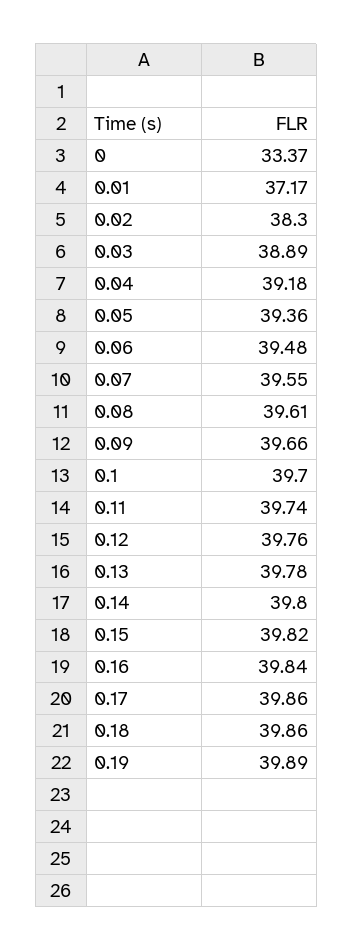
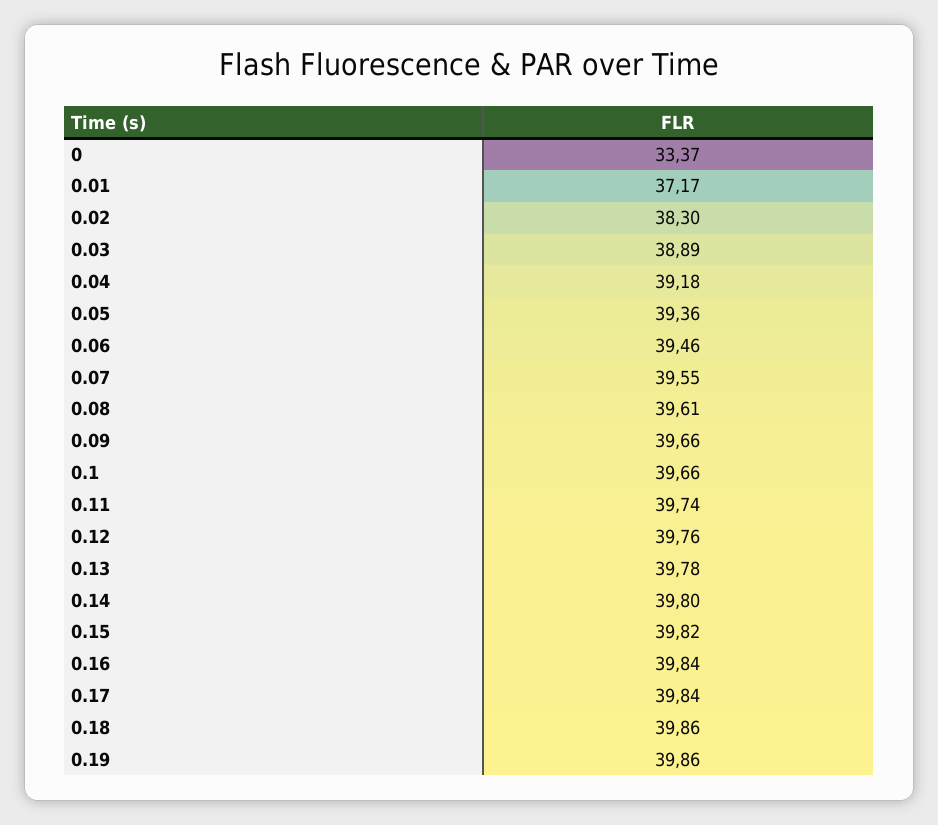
0.06: 39.48 -> 39.46
0.1: 39.7 -> 39.66
0.17: 39.86 -> 39.84
0.19: 39.89 -> 39.86

